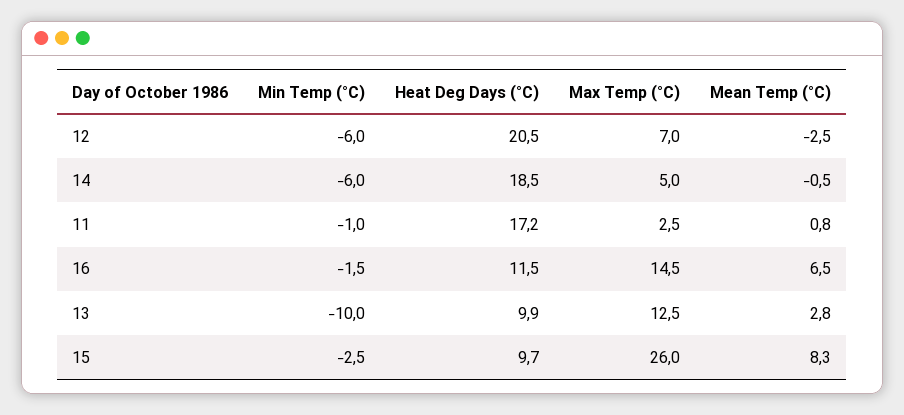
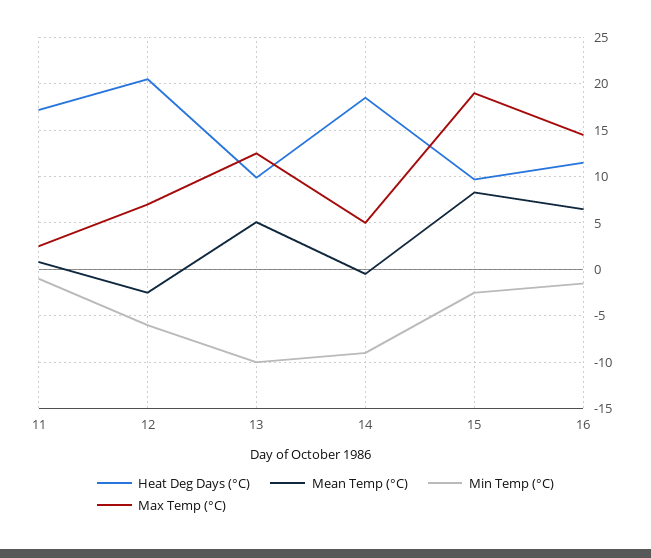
Min Temp (°C), 14: -6 -> -9
Mean Temp (°C), 13: 2.8 -> 5
Max Temp (°C), 15: 26 -> 19

